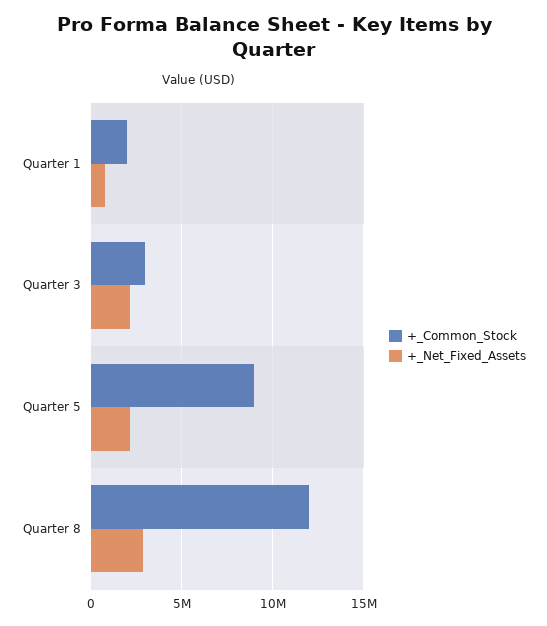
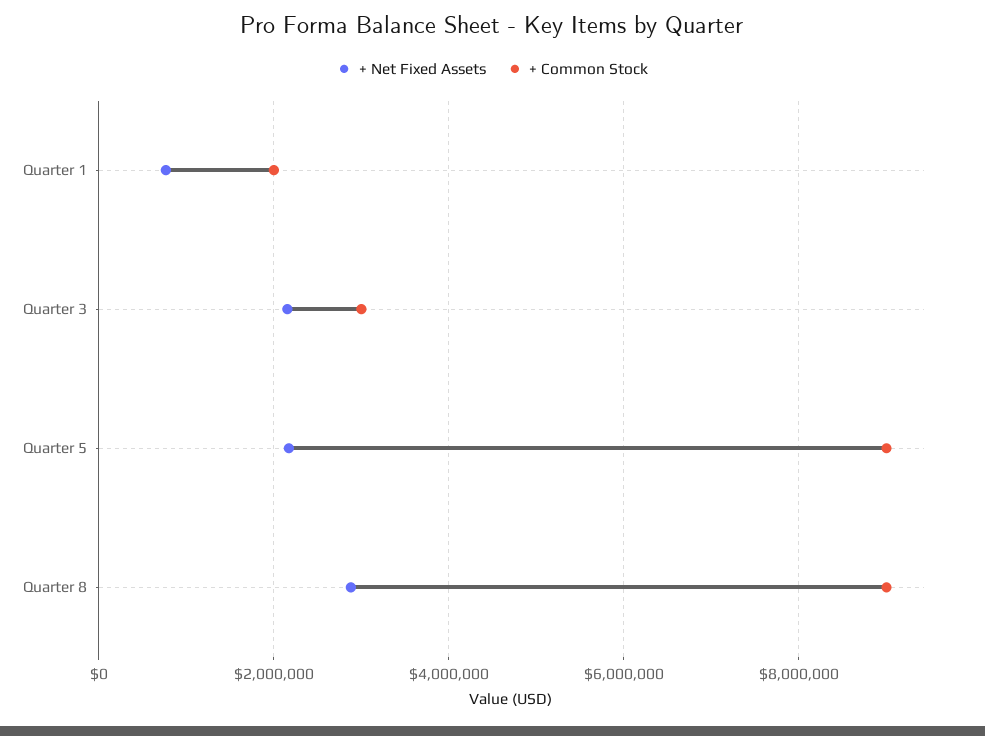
+_Common_Stock, Quarter 8: 12000000 -> 9000000

